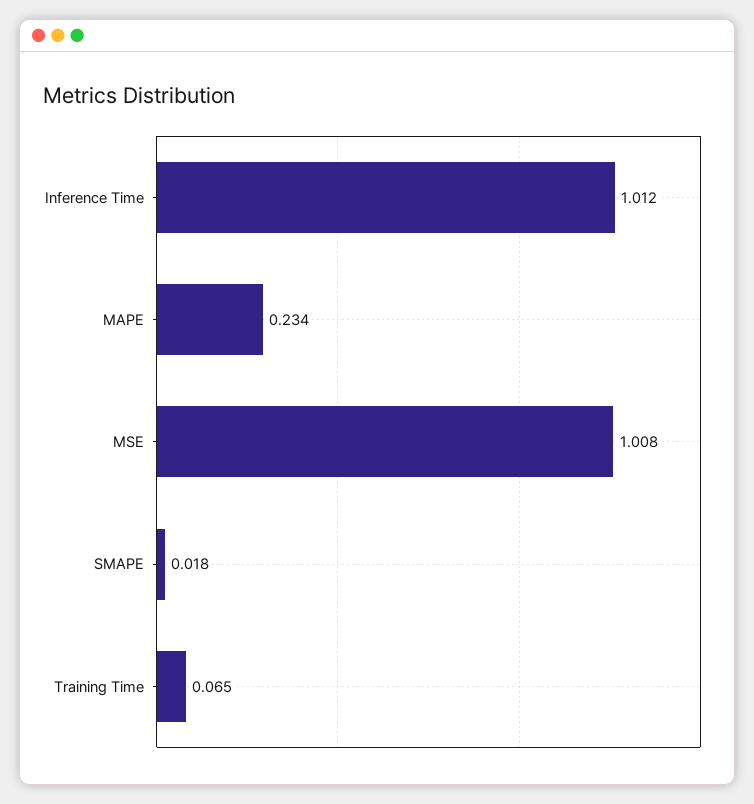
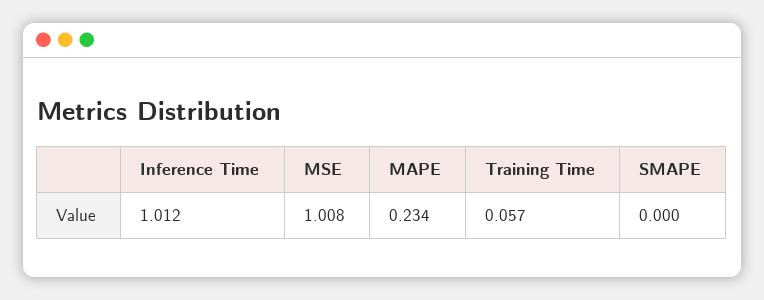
SMAPE: 0.018 -> 0
Training Time: 0.065 -> 0.057

